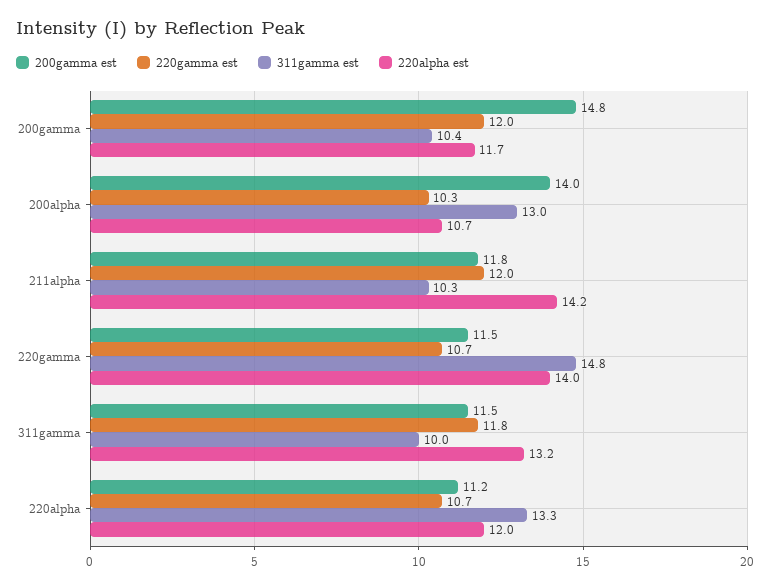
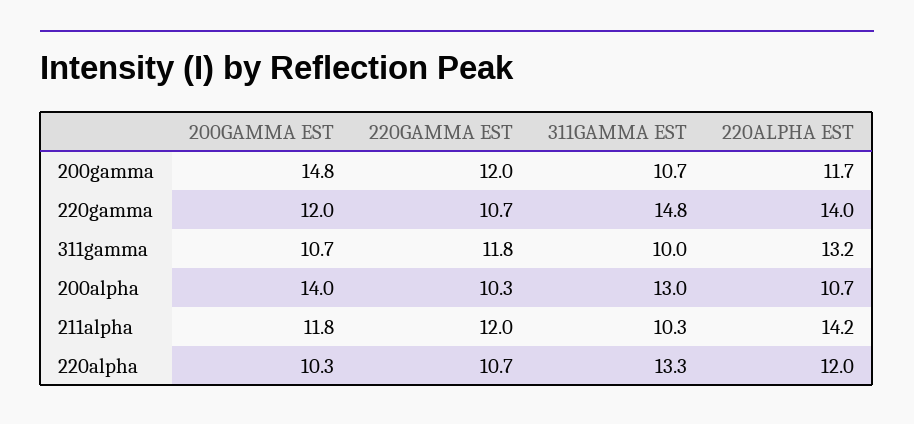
311gamma est, 200gamma: 10.4 -> 10.7
200gamma est, 220gamma: 11.5 -> 12
200gamma est, 311gamma: 11.5 -> 10.7
200gamma est, 220alpha: 11.2 -> 10.3

